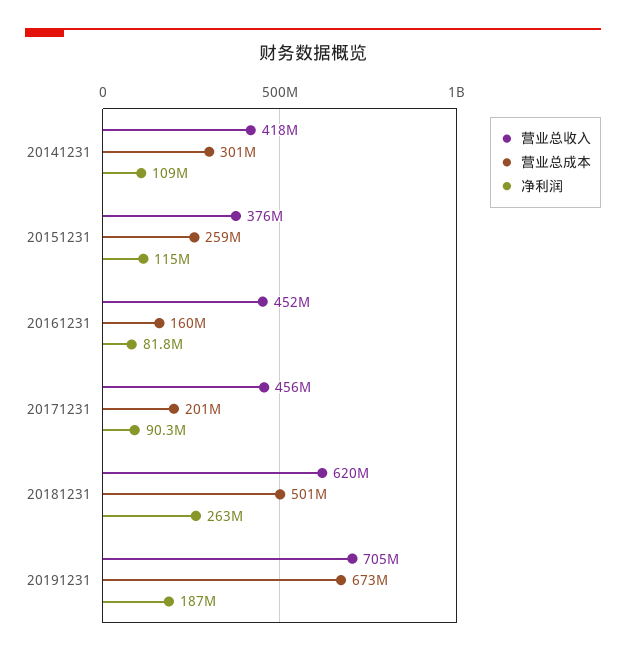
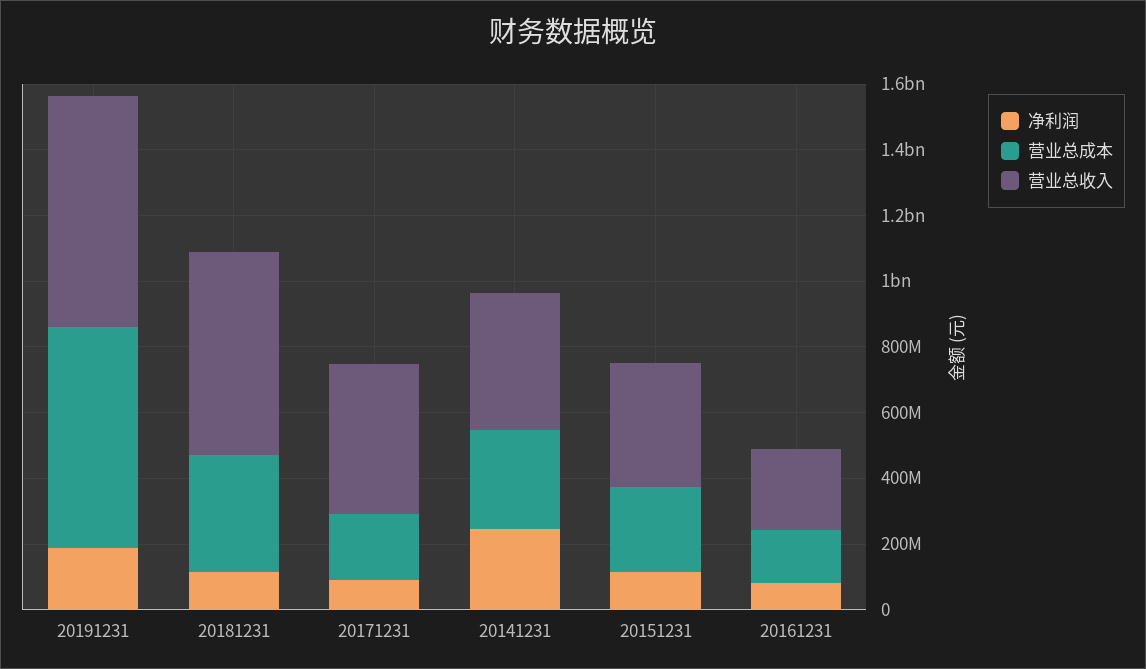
净利润, 20141231: 109000000 -> 250000000
营业总收入, 20161231: 452000000 -> 250000000
营业总成本, 20181231: 501000000 -> 350000000
净利润, 20181231: 263000000 -> 100000000

